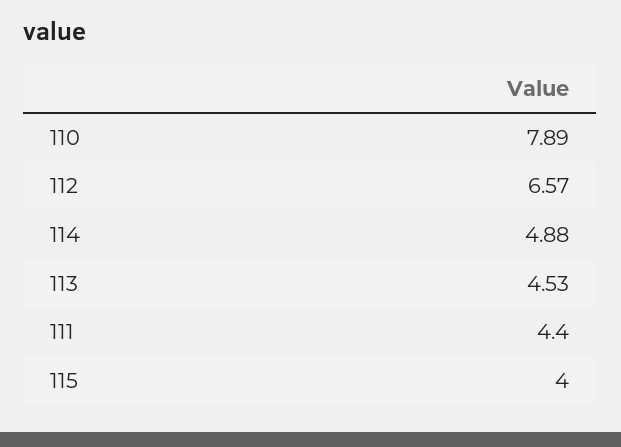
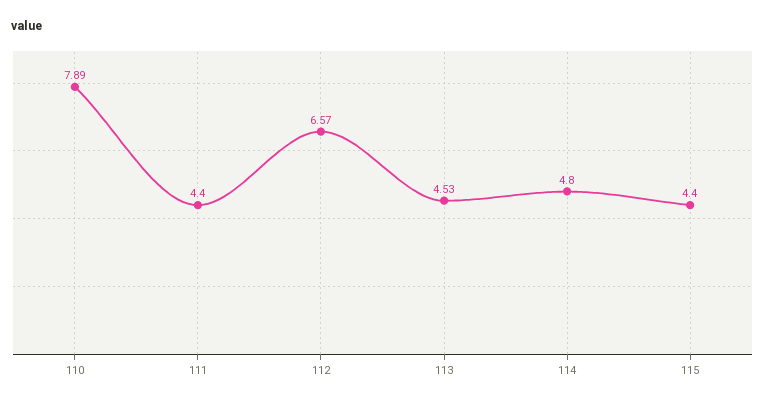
114: 4.88 -> 4.8
115: 4 -> 4.4

